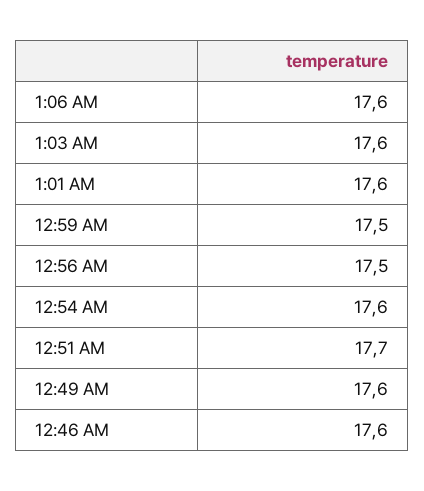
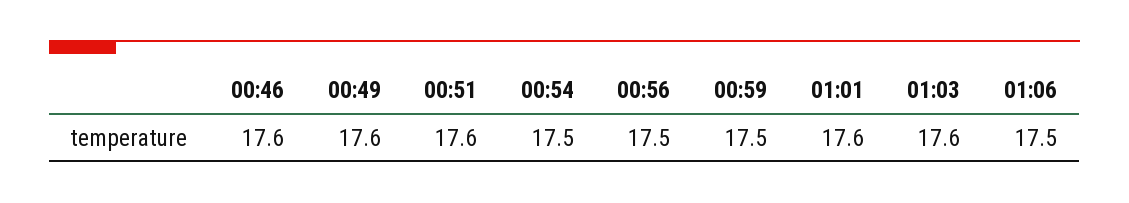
1:06 AM: 17.6 -> 17.5
12:54 AM: 17.6 -> 17.5
12:51 AM: 17.7 -> 17.6

